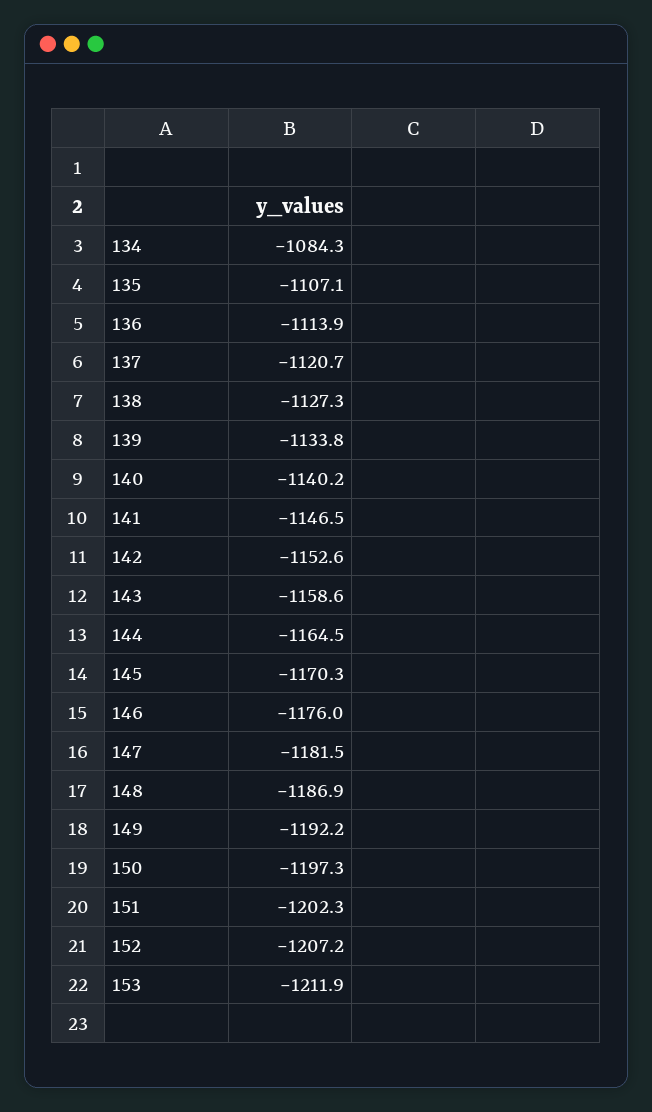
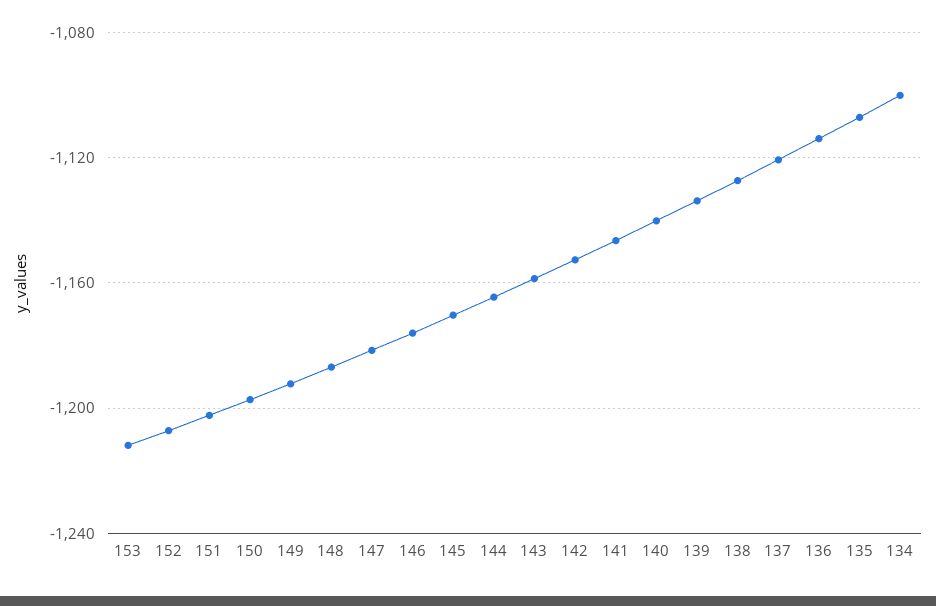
134: -1084.3 -> -1100

